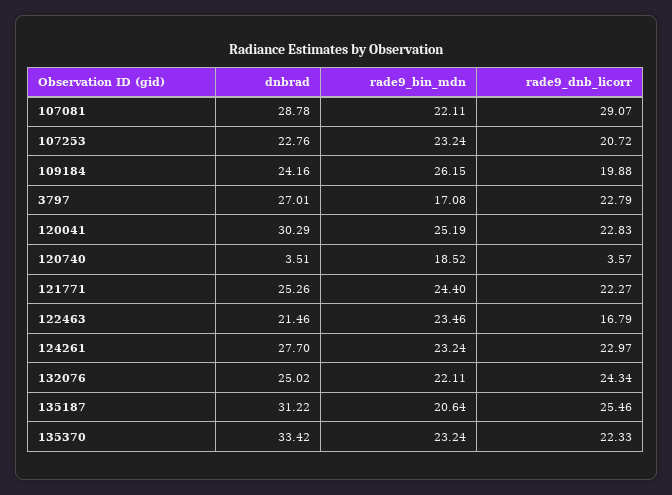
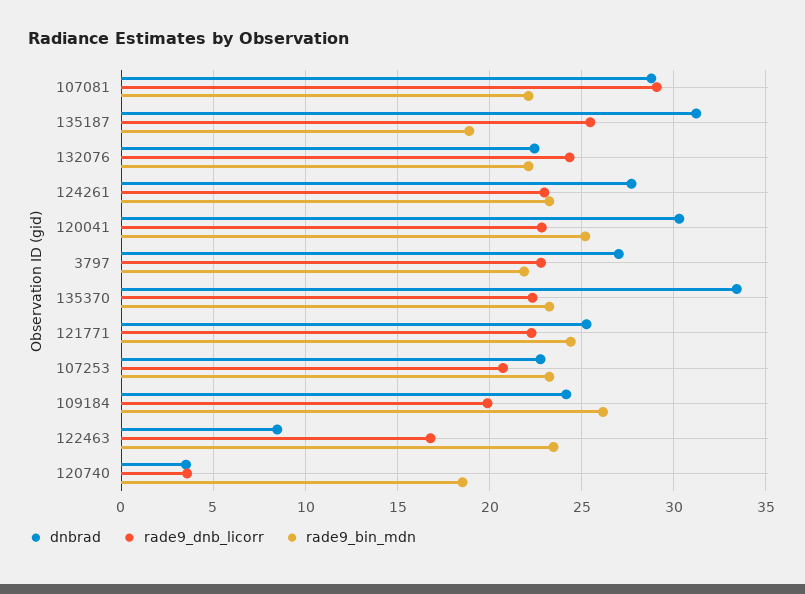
rade9_bin_mdn, 3797: 17.08 -> 22
dnbrad, 122463: 21.46 -> 8.5
dnbrad, 132076: 25.02 -> 22.5
rade9_bin_mdn, 135187: 20.64 -> 19

